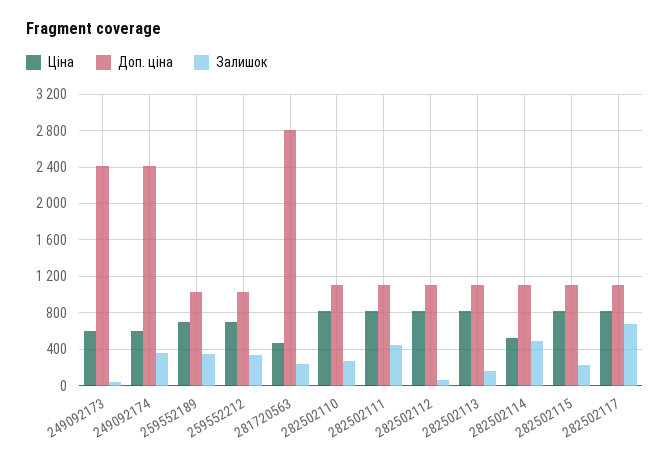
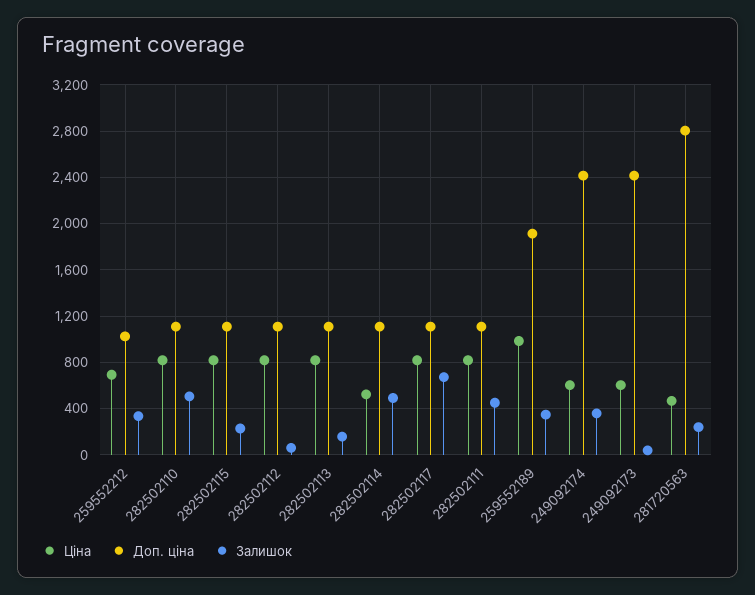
Ціна, 259552189: 700 -> 1000
Доп. ціна, 259552189: 1000 -> 1900
Залишок, 282502110: 300 -> 500

